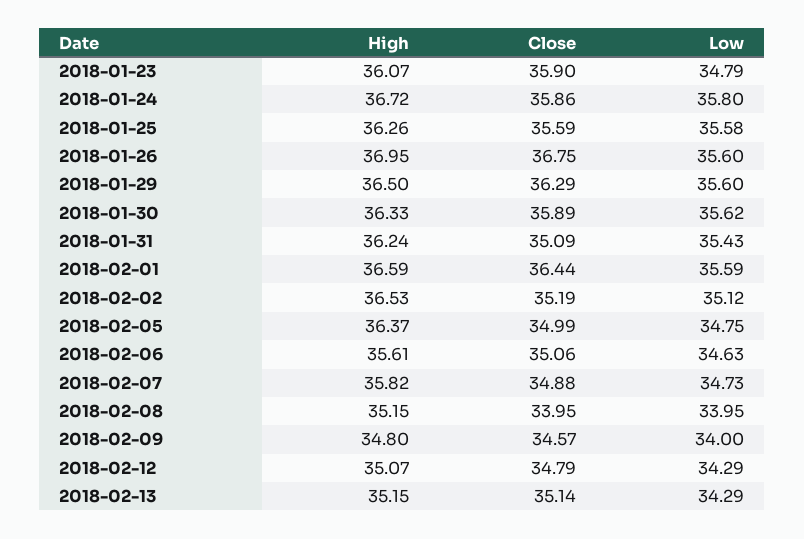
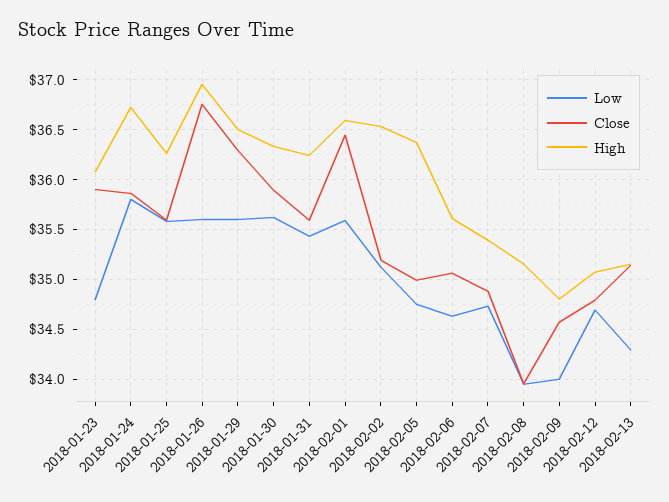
Close, 2018-01-31: 35.09 -> 35.6
High, 2018-02-07: 35.82 -> 35.4
Low, 2018-02-12: 34.29 -> 34.7

